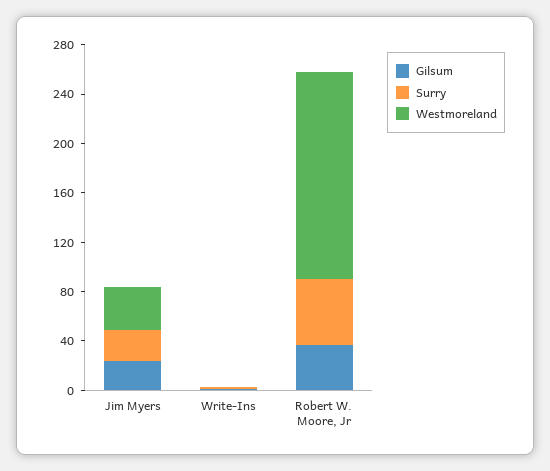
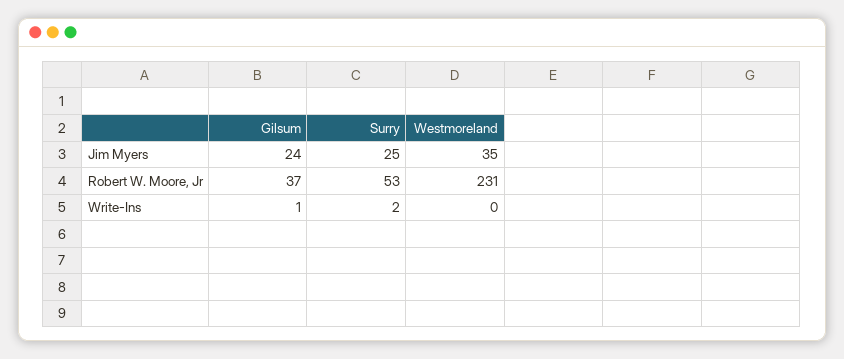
Westmoreland, Robert W. Moore, Jr: 170 -> 231

